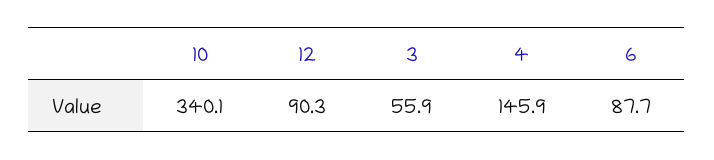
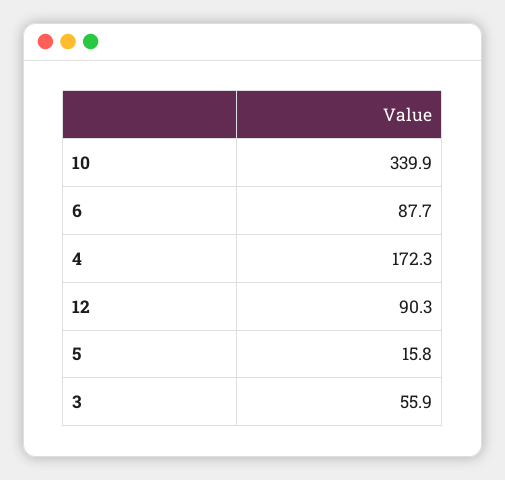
10: 340.1 -> 339.9
4: 145.9 -> 172.3
5: none -> 15.8

